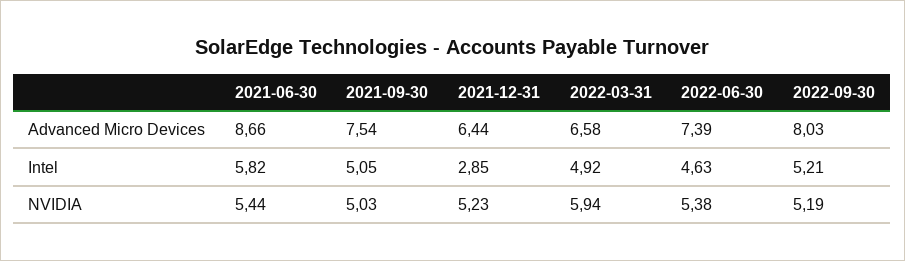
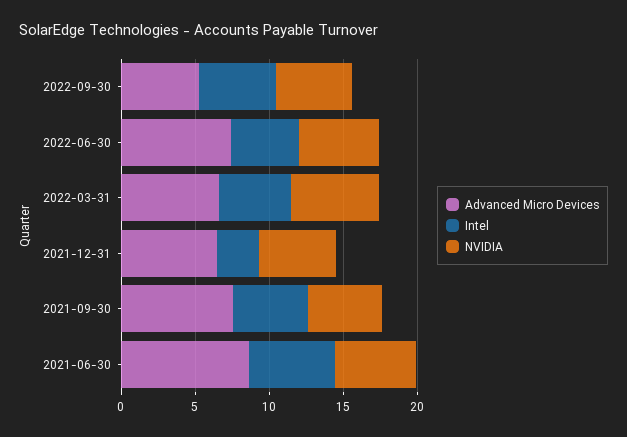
Advanced Micro Devices, 2022-09-30: 8.03 -> 5

